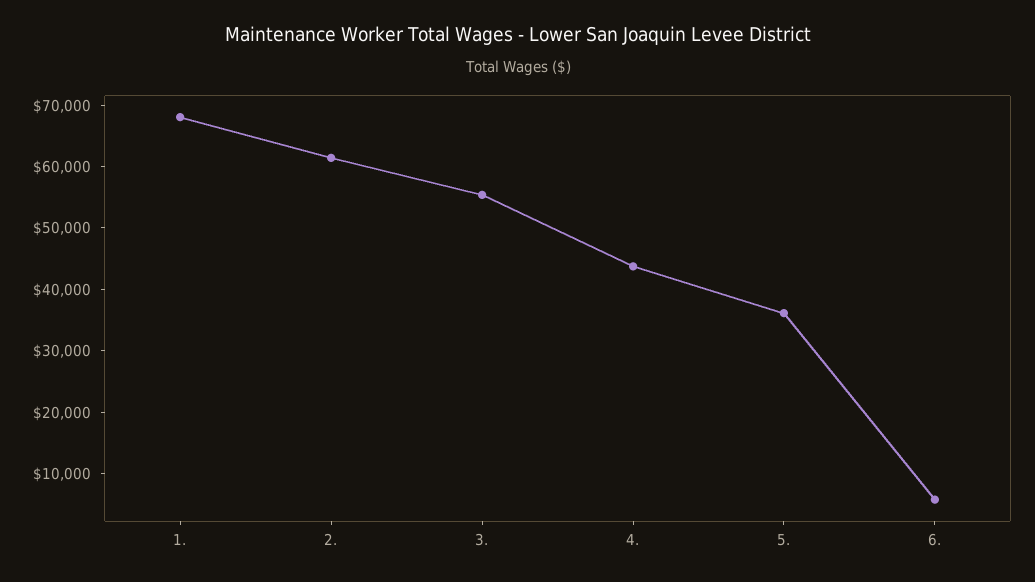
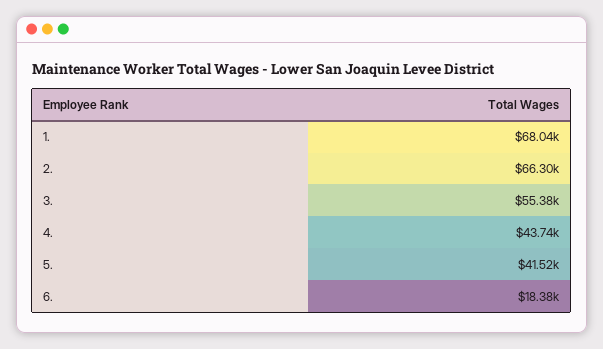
2.: 62000 -> 66300
5.: 36000 -> 41520
6.: 6000 -> 18380

